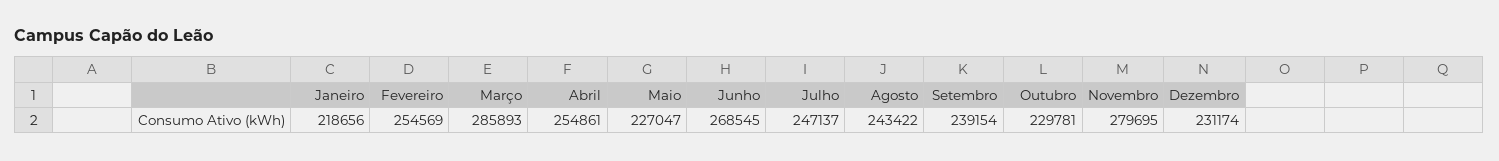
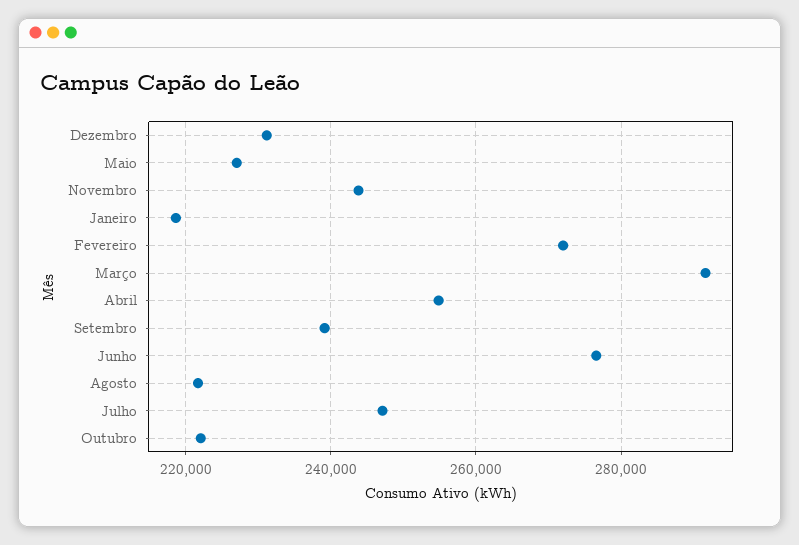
Fevereiro: 254569 -> 272000
Março: 285893 -> 292000
Junho: 268545 -> 276000
Agosto: 243422 -> 222000
Outubro: 229781 -> 222000
Novembro: 279695 -> 244000

